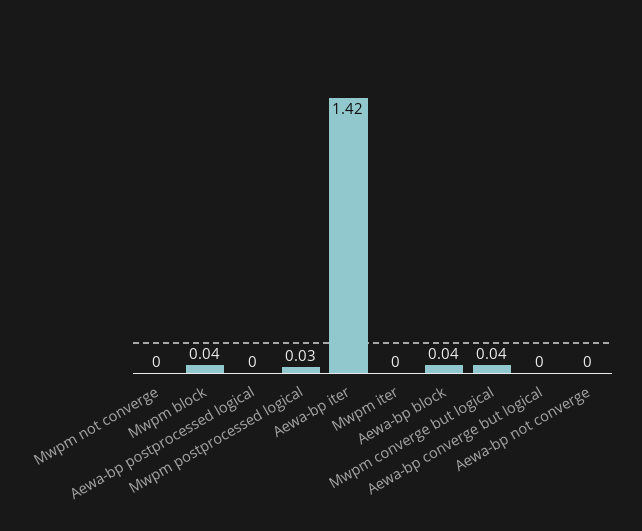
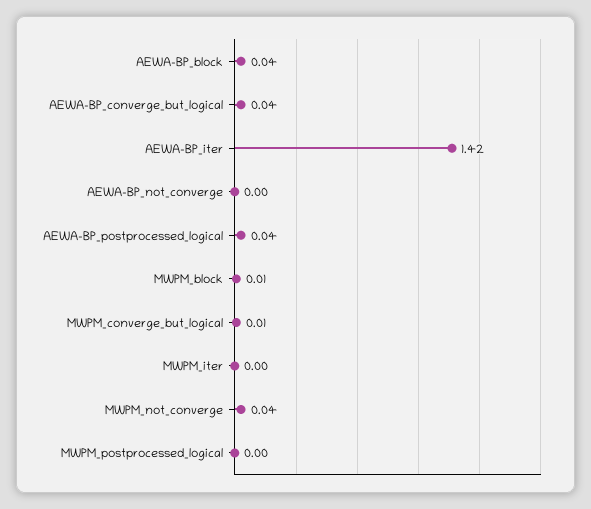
Mwpm not converge: 0 -> 0.04
Mwpm block: 0.04 -> 0.01
Aewa-bp postprocessed logical: 0 -> 0.04
Mwpm postprocessed logical: 0.03 -> 0
Mwpm converge but logical: 0.04 -> 0.01
Aewa-bp converge but logical: 0 -> 0.04

